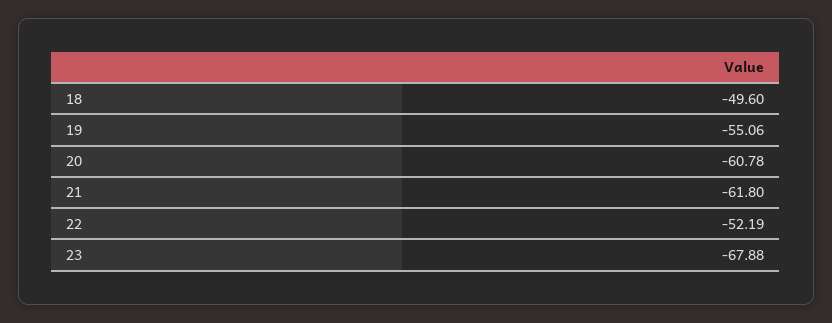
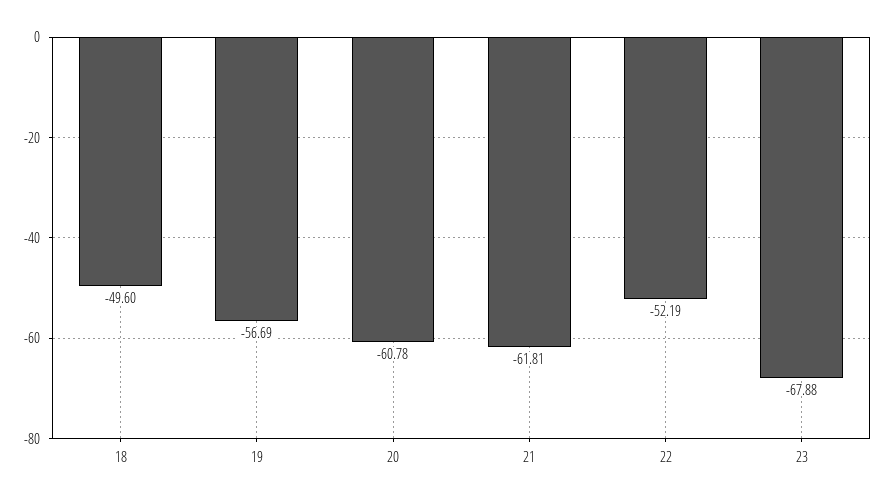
19: -55.06 -> -56.69
21: -61.8 -> -61.81

